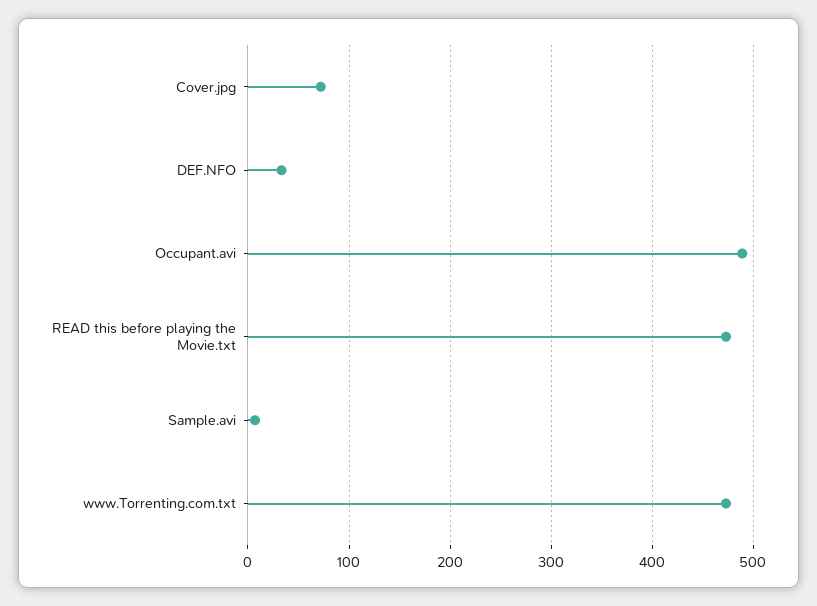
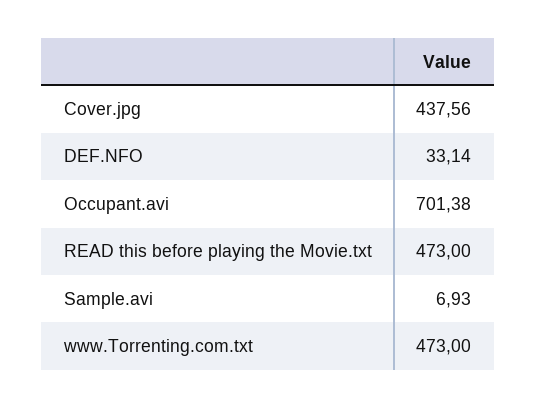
Cover.jpg: 70 -> 437.56
Occupant.avi: 490 -> 701.38

